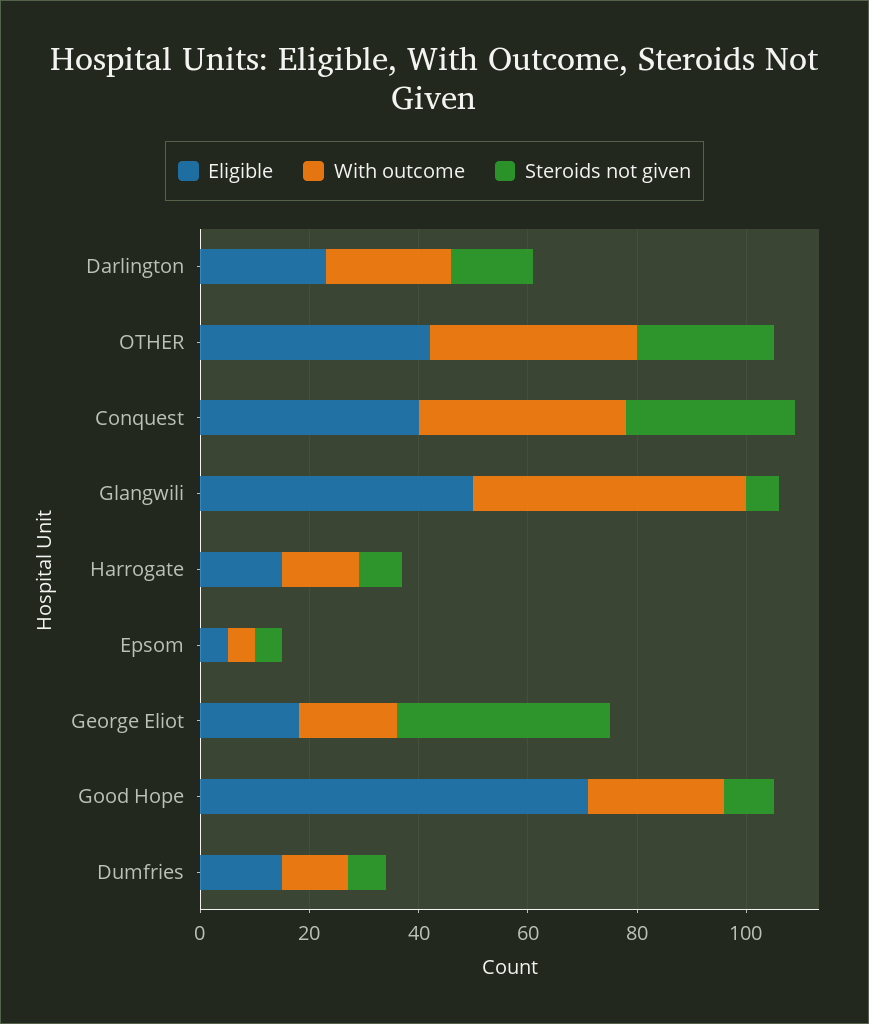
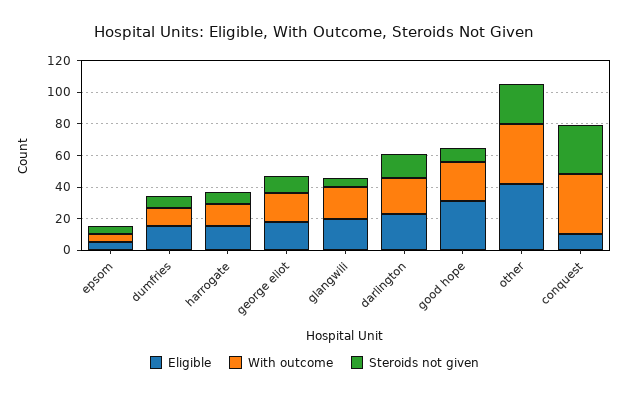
Eligible, Conquest: 40 -> 10
Eligible, Glangwili: 50 -> 20
With outcome, Glangwili: 50 -> 20
Steroids not given, George Eliot: 40 -> 10
Eligible, Good Hope: 70 -> 30

